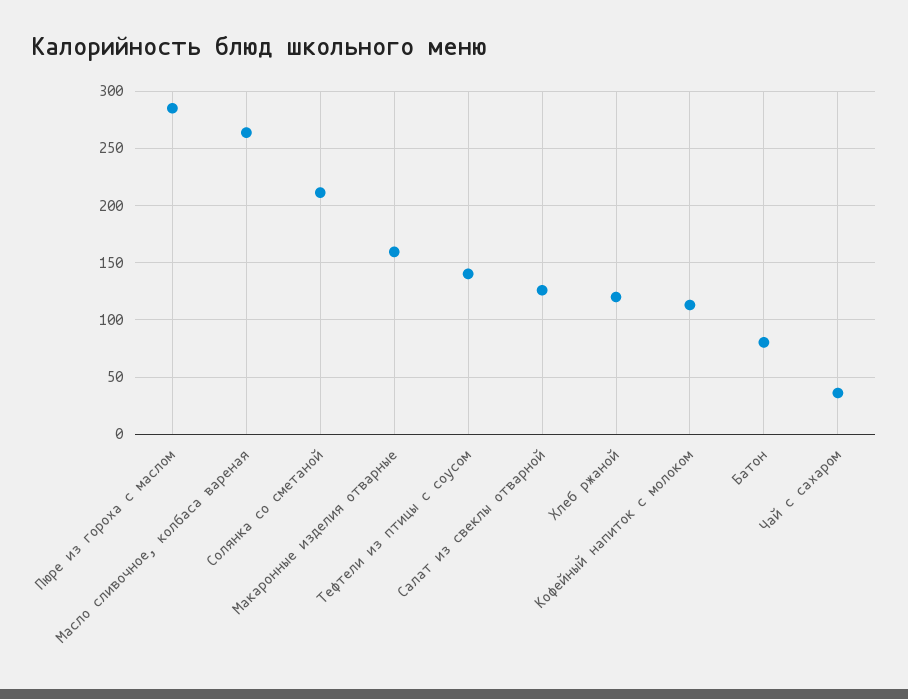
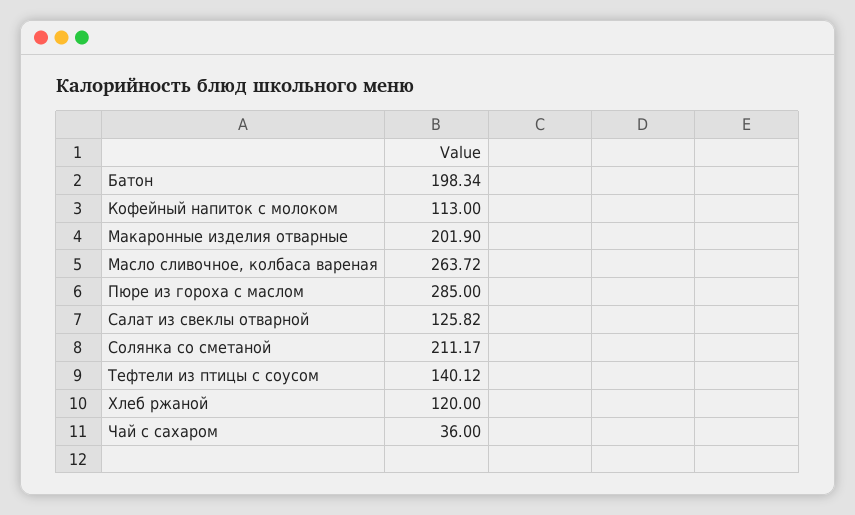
Макаронные изделия отварные: 160 -> 201.9
Батон: 80 -> 198.34

